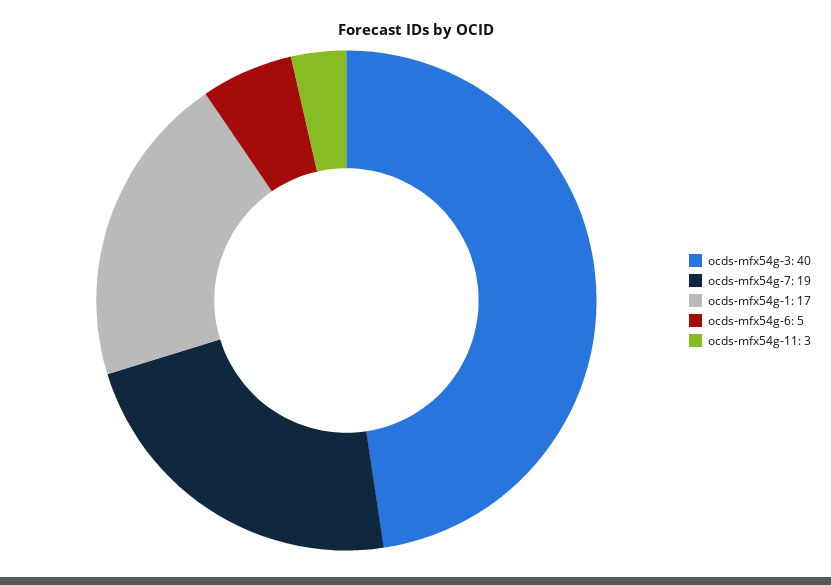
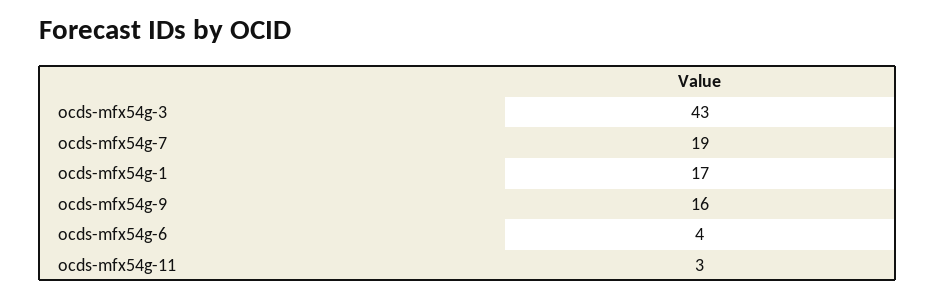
ocds-mfx54g-3: 40 -> 43
ocds-mfx54g-6: 5 -> 4
ocds-mfx54g-9: none -> 16

